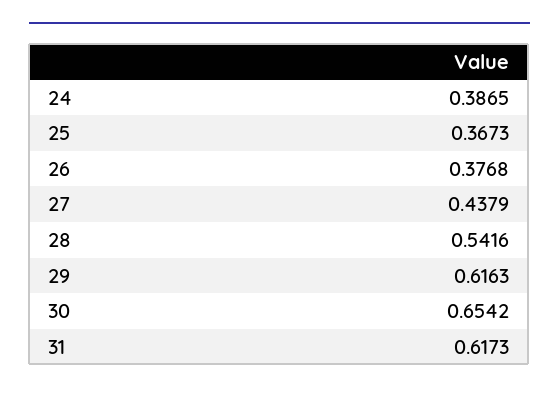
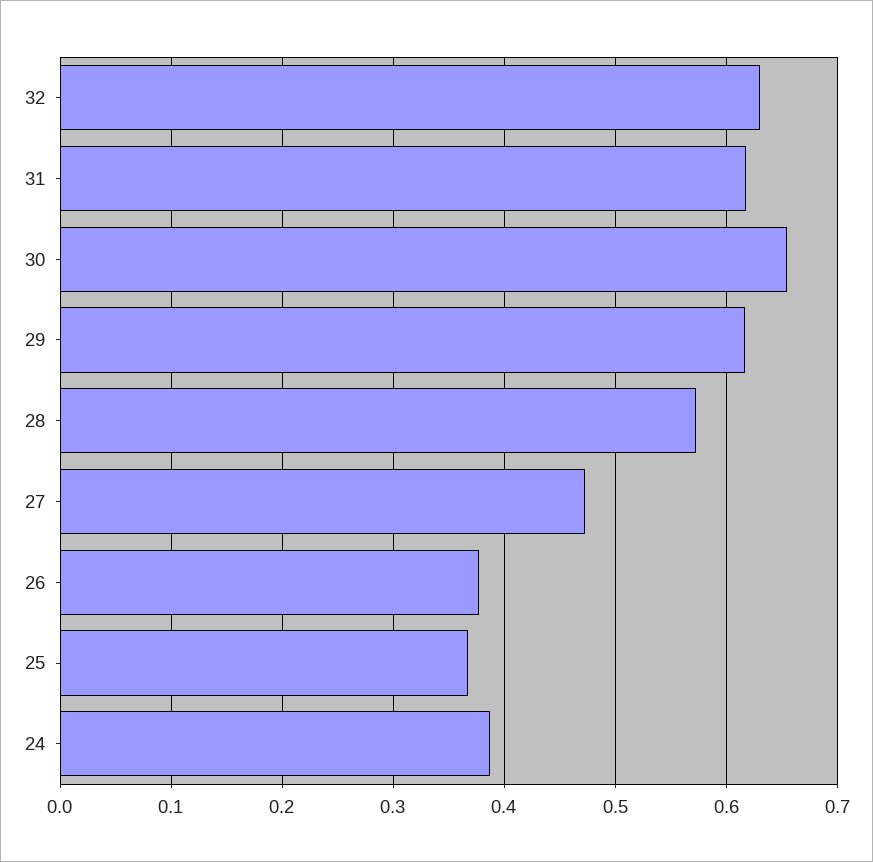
27: 0.4379 -> 0.47
28: 0.5416 -> 0.57
32: none -> 0.63

